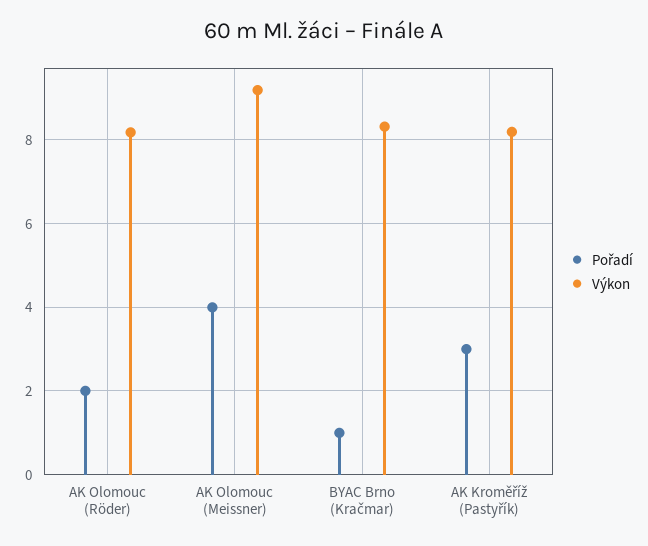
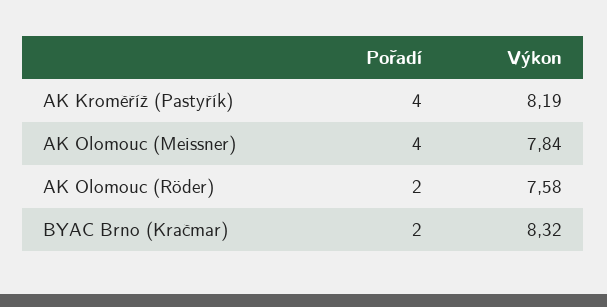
Výkon, AK Olomouc (Röder): 8.2 -> 7.58
Výkon, AK Olomouc (Meissner): 9.2 -> 7.84
Pořadí, BYAC Brno (Kračmar): 1 -> 2
Pořadí, AK Kroměříž (Pastyřík): 3 -> 4

